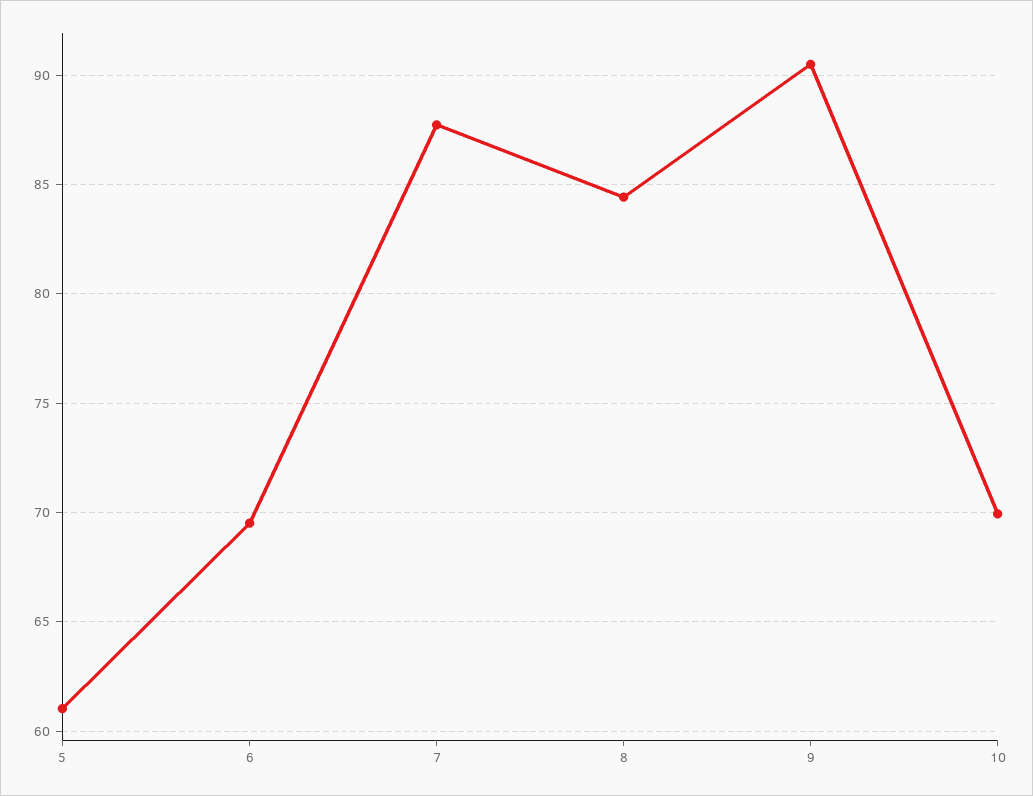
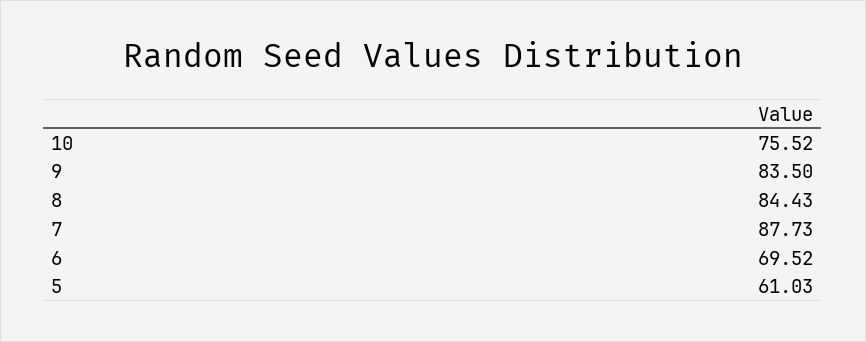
9: 90.5 -> 83.5
10: 70 -> 75.52

